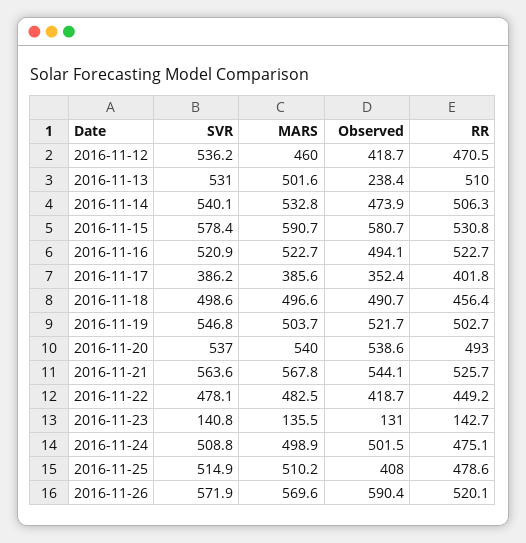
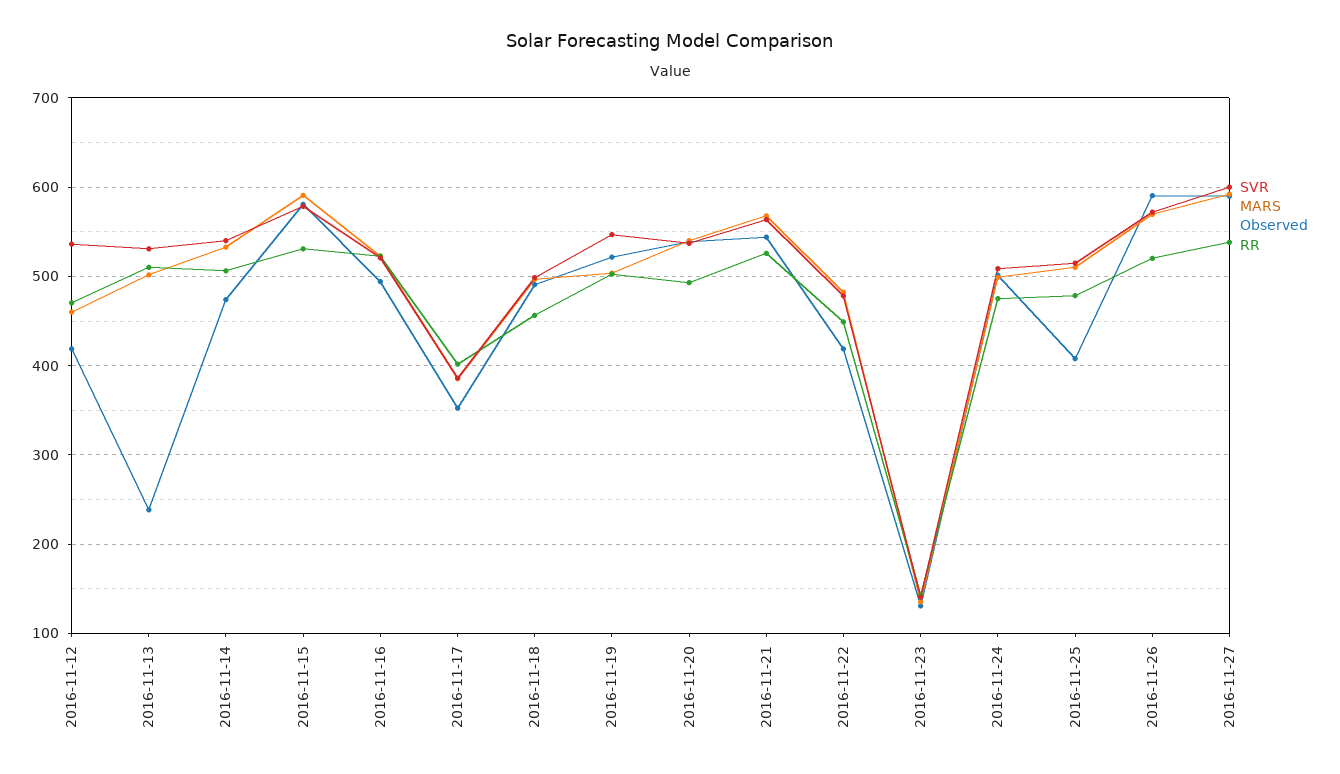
SVR, 2016-11-27: none -> 600
MARS, 2016-11-27: none -> 590
Observed, 2016-11-27: none -> 590
RR, 2016-11-27: none -> 540

